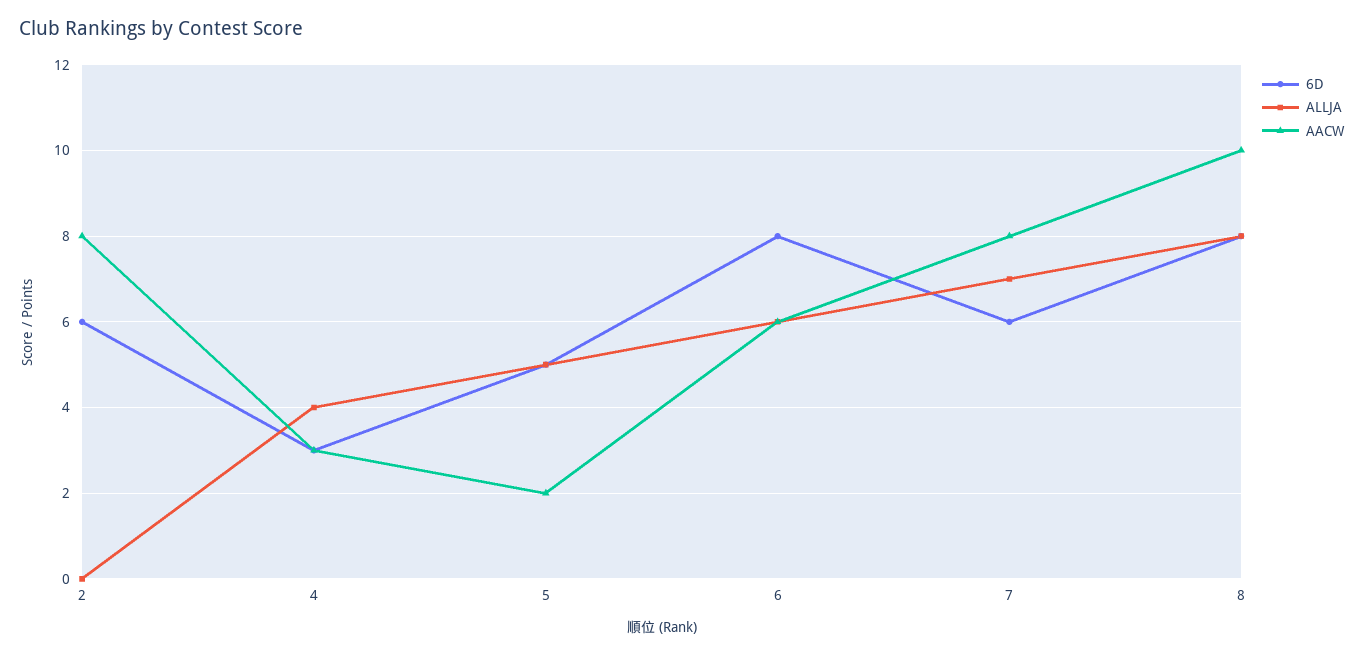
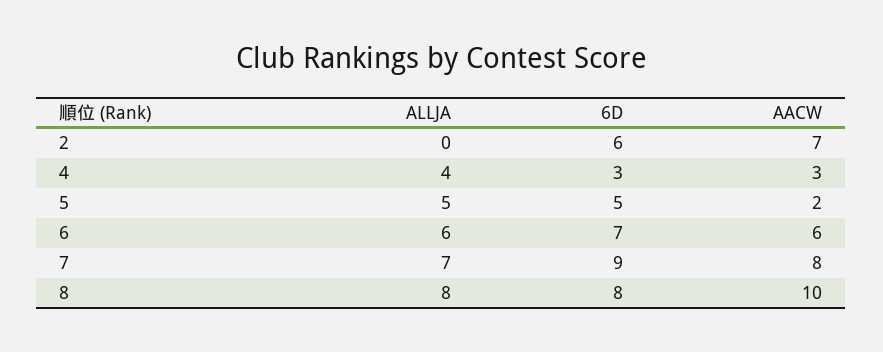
AACW, 2: 8 -> 7
6D, 6: 8 -> 7
6D, 7: 6 -> 9

